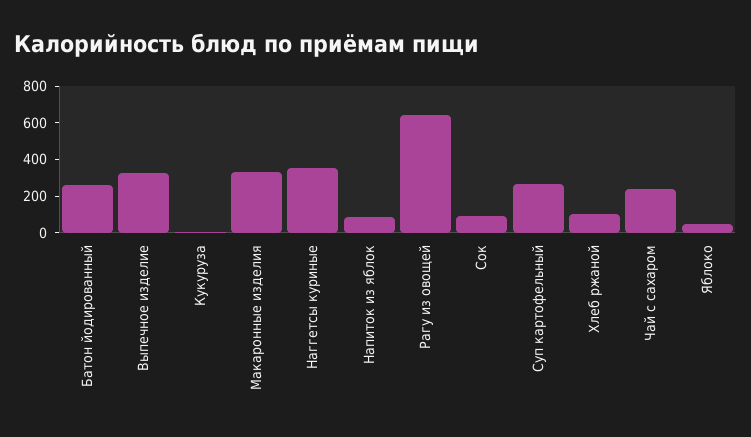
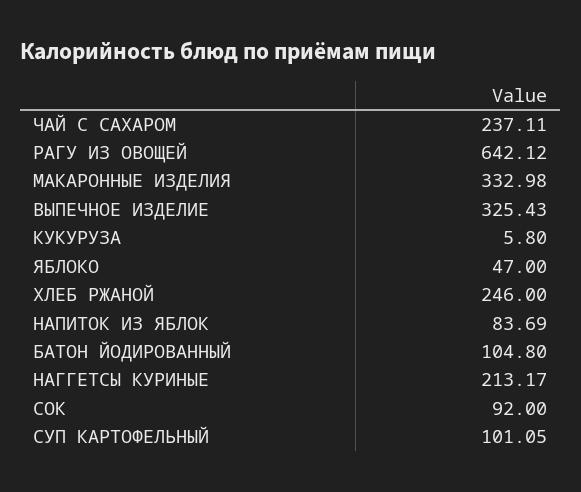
Батон йодированный: 250 -> 104.8
Наггетсы куриные: 350 -> 213.17
Суп картофельный: 250 -> 101.05
Хлеб ржаной: 100 -> 246

